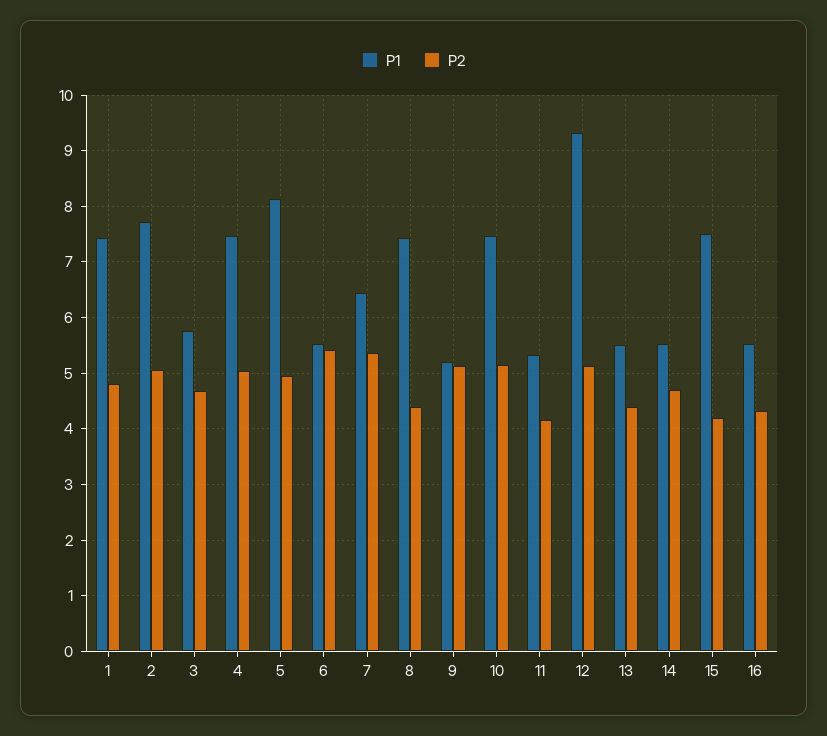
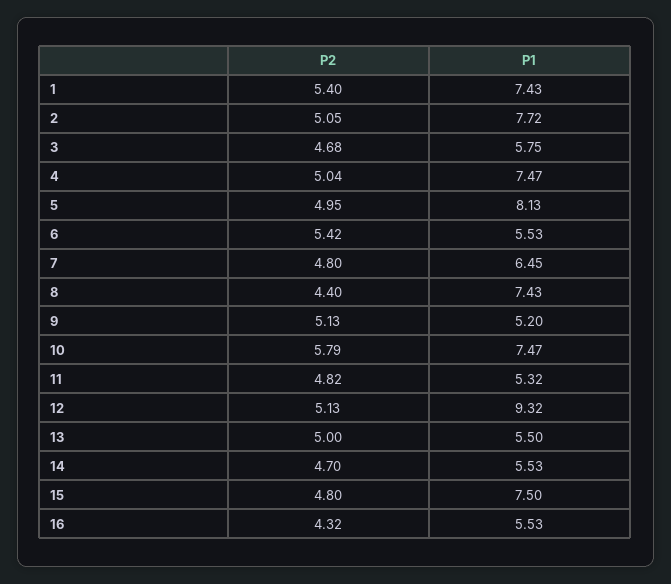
P2, 1: 4.8 -> 5.4
P2, 7: 5.4 -> 4.8
P2, 10: 5.2 -> 5.79
P2, 11: 4.2 -> 4.82
P2, 13: 4.4 -> 5
P2, 15: 4.2 -> 4.8

